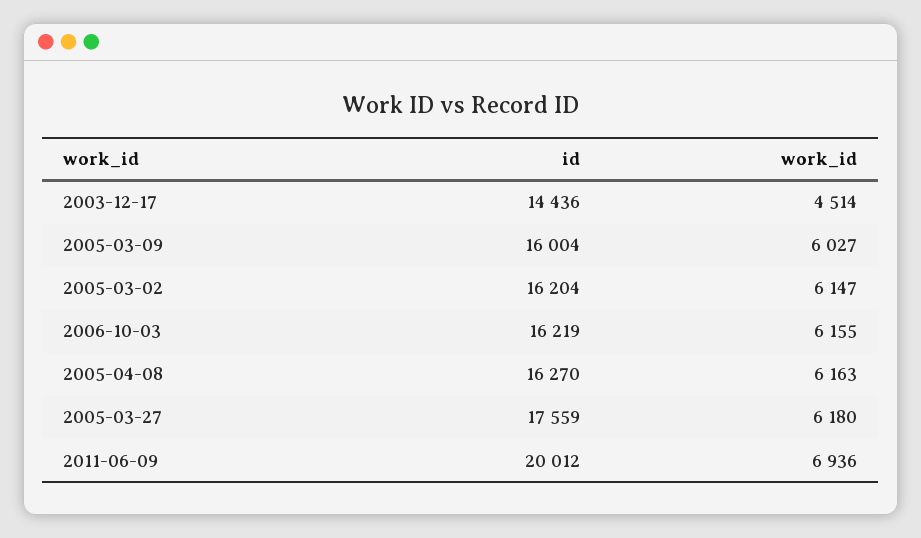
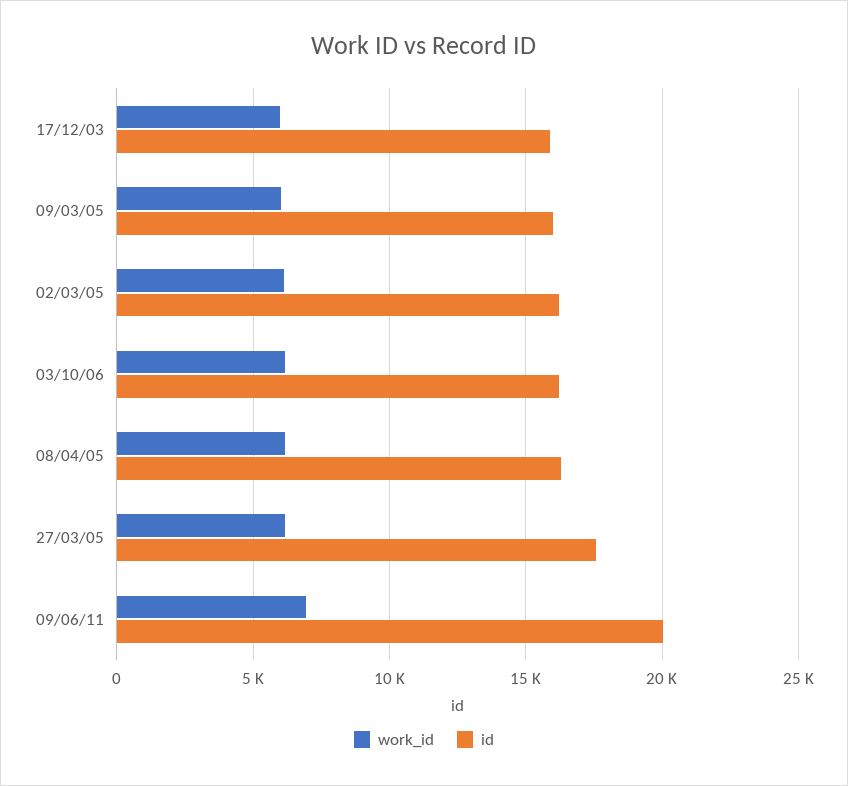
id, 2003-12-17: 14436 -> 16000
work_id, 2003-12-17: 4514 -> 6000

